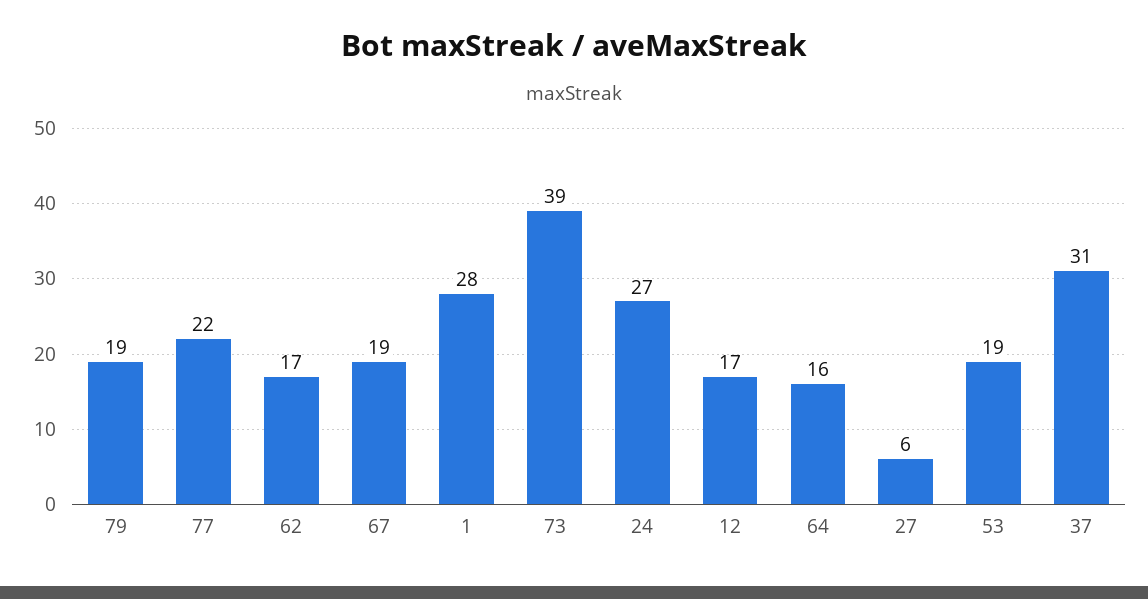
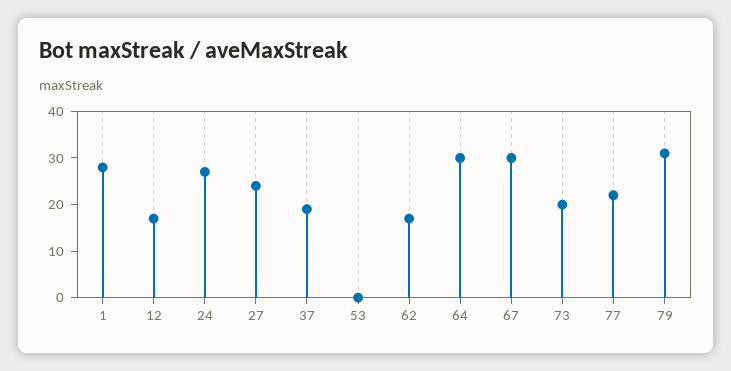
79: 19 -> 30
67: 19 -> 30
73: 39 -> 20
64: 16 -> 30
27: 6 -> 25
53: 19 -> 0
37: 31 -> 20

